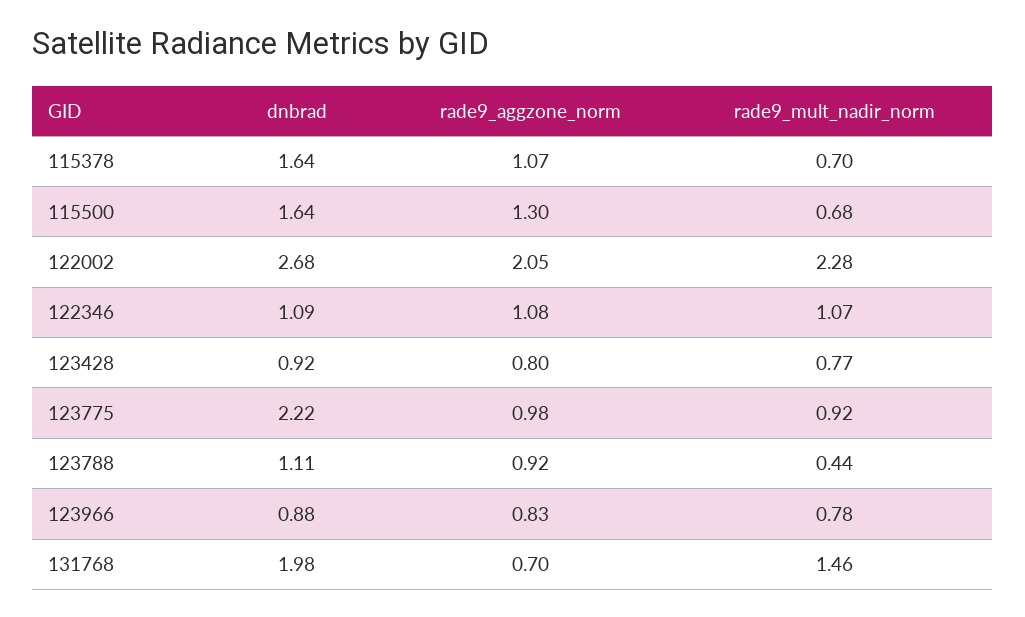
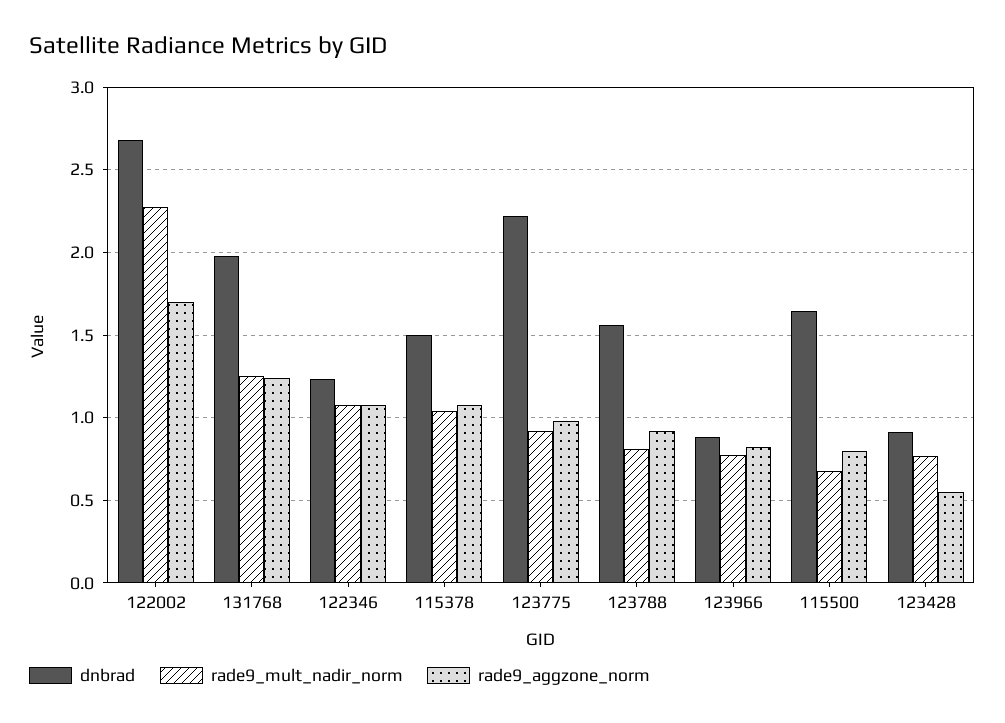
dnbrad, 115378: 1.64 -> 1.5
rade9_mult_nadir_norm, 115378: 0.7 -> 1.05
rade9_aggzone_norm, 115500: 1.3 -> 0.8
rade9_aggzone_norm, 122002: 2.05 -> 1.7
dnbrad, 122346: 1.09 -> 1.25
rade9_aggzone_norm, 123428: 0.8 -> 0.55
dnbrad, 123788: 1.11 -> 1.55
rade9_mult_nadir_norm, 123788: 0.44 -> 0.8
rade9_aggzone_norm, 131768: 0.7 -> 1.25
rade9_mult_nadir_norm, 131768: 1.46 -> 1.25

